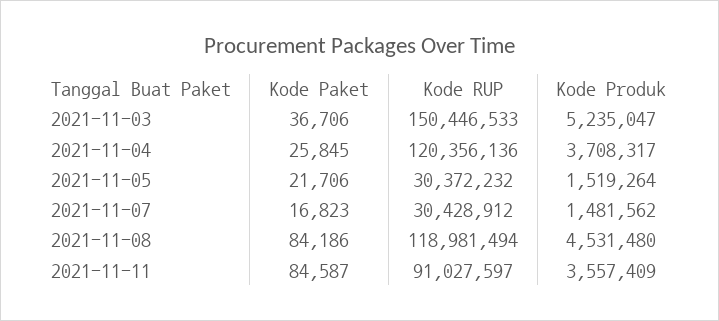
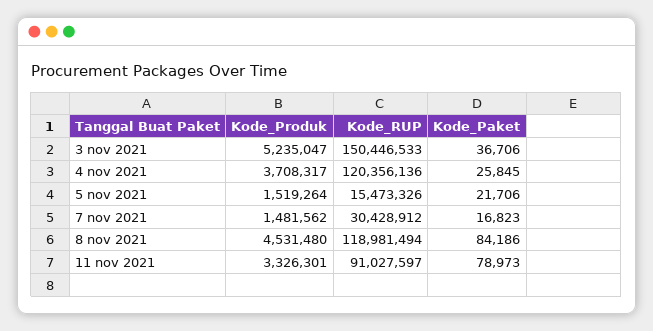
Kode RUP, 2021-11-05: 30372232 -> 15473326
Kode Paket, 2021-11-11: 84587 -> 78973
Kode Produk, 2021-11-11: 3557409 -> 3326301

